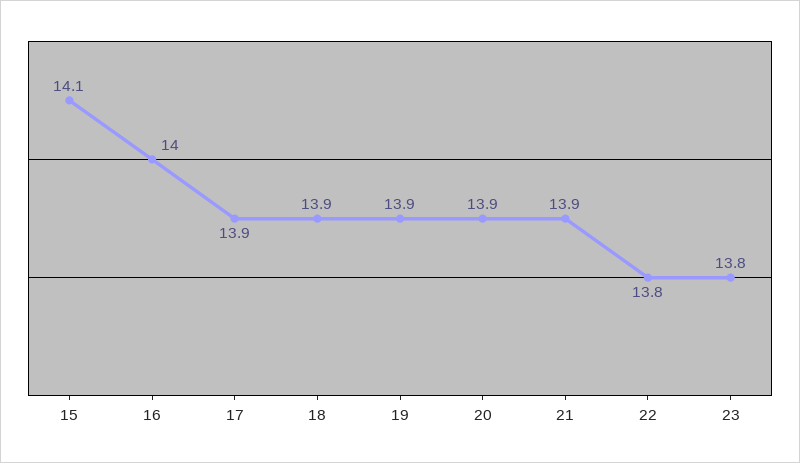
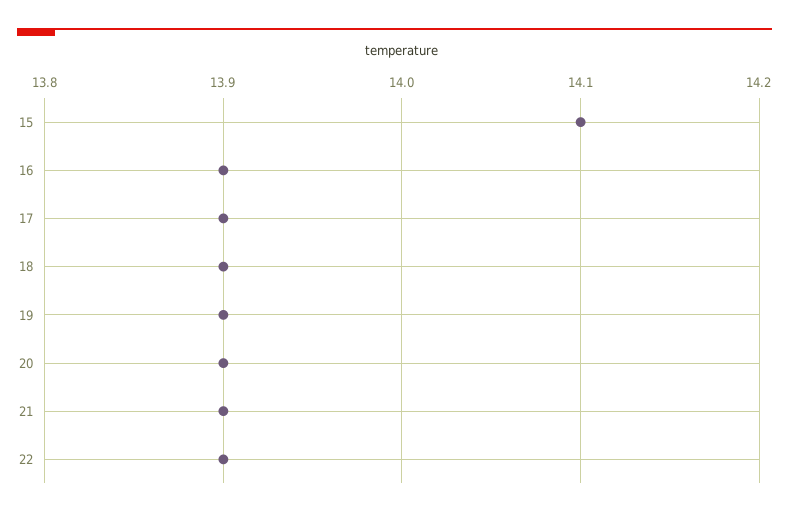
16: 14 -> 13.9
22: 13.8 -> 13.9
23: 13.8 -> none

